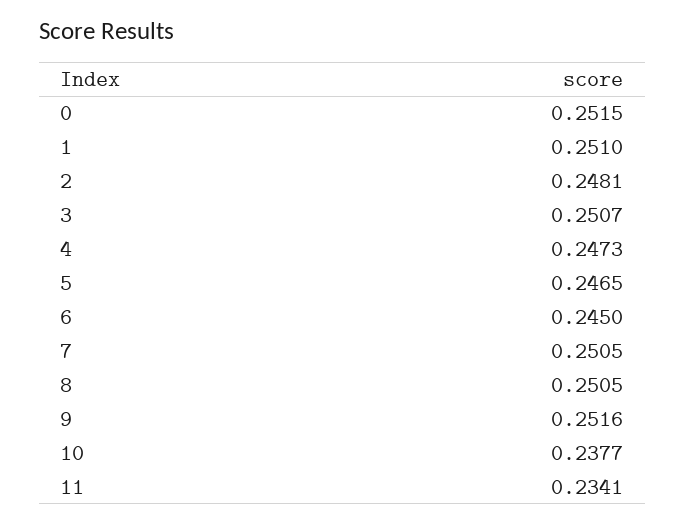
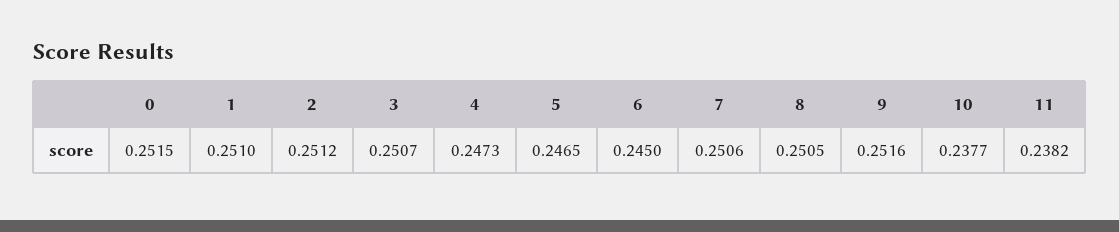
2: 0.2481 -> 0.2512
7: 0.2505 -> 0.2506
11: 0.2341 -> 0.2382

